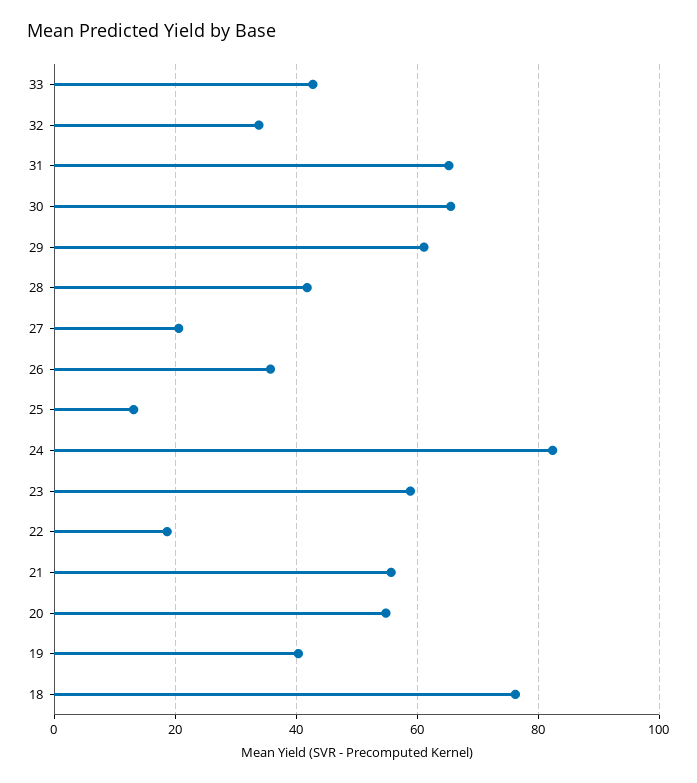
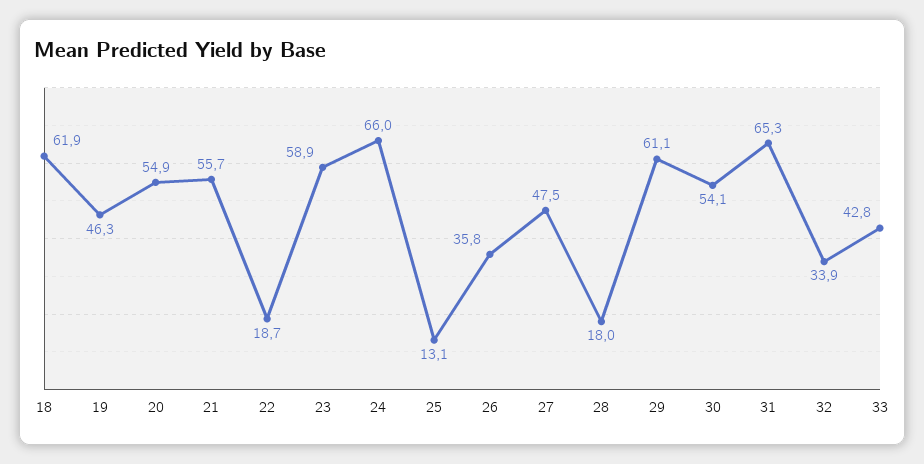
30: 66 -> 54.1
28: 42 -> 18
27: 20 -> 47.5
24: 82 -> 66
19: 40 -> 46.3
18: 76 -> 61.9

